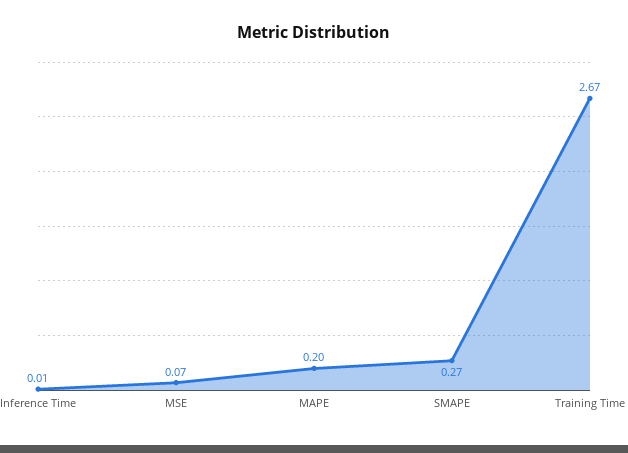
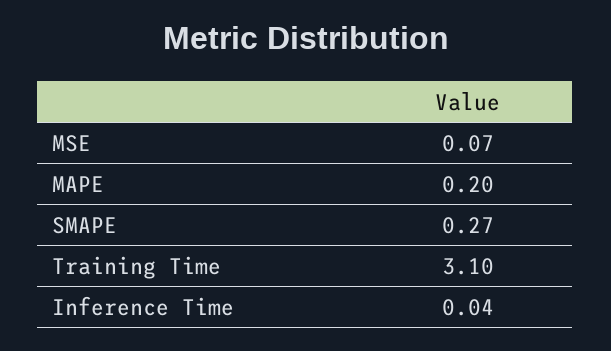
Inference Time: 0.01 -> 0.04
Training Time: 2.67 -> 3.1

